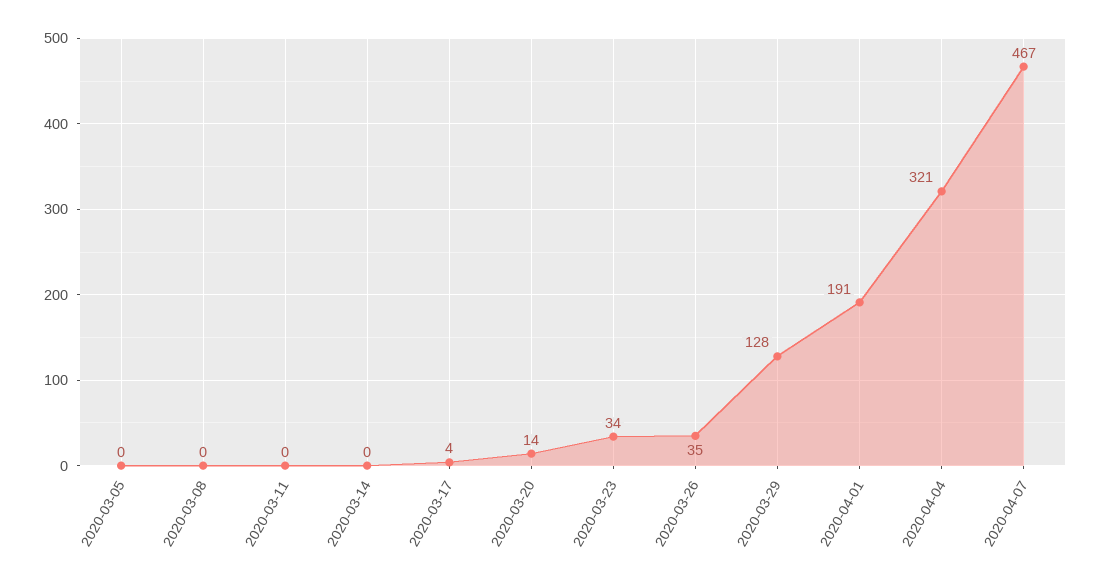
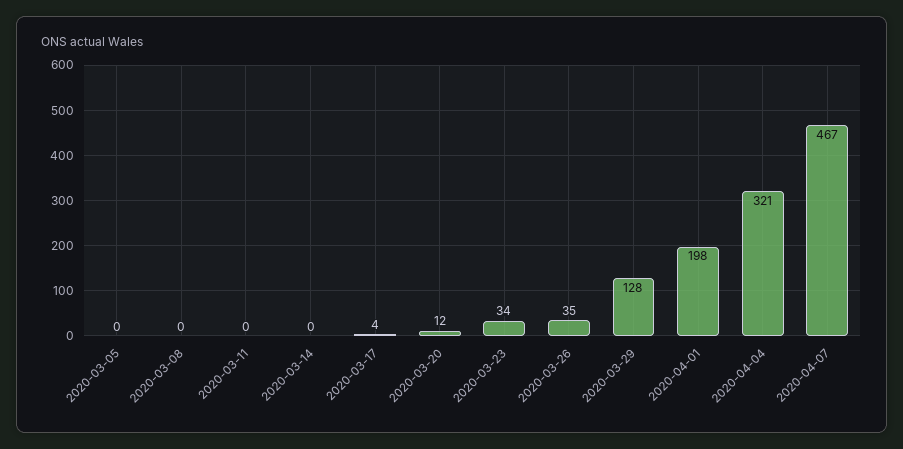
2020-03-20: 14 -> 12
2020-04-01: 191 -> 198

